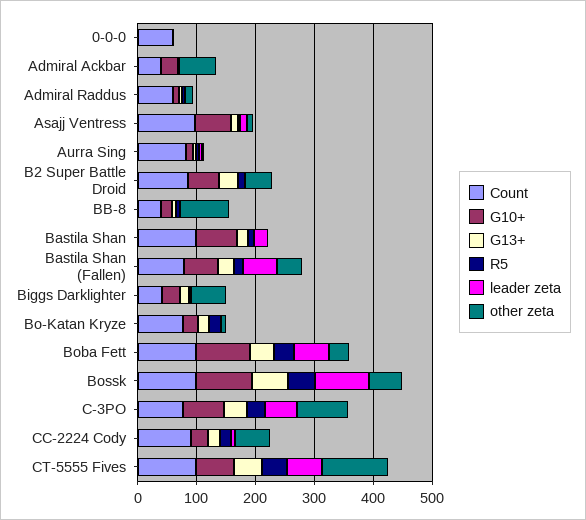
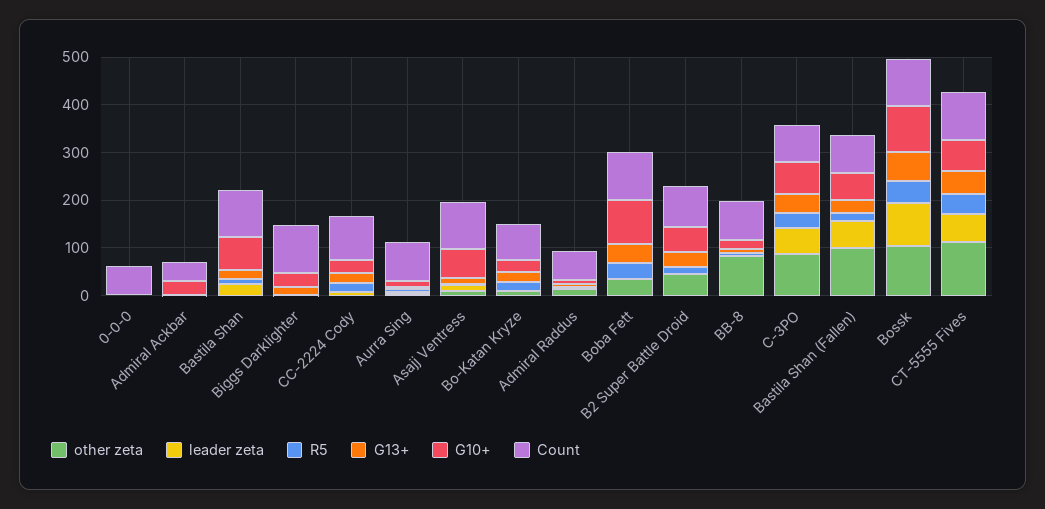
other zeta, Admiral Ackbar: 60 -> 0
Count, BB-8: 40 -> 80
other zeta, Bastila Shan (Fallen): 40 -> 100
Count, Biggs Darklighter: 40 -> 100
other zeta, Biggs Darklighter: 60 -> 0
leader zeta, Boba Fett: 60 -> 0
other zeta, Bossk: 60 -> 100
other zeta, CC-2224 Cody: 60 -> 0

